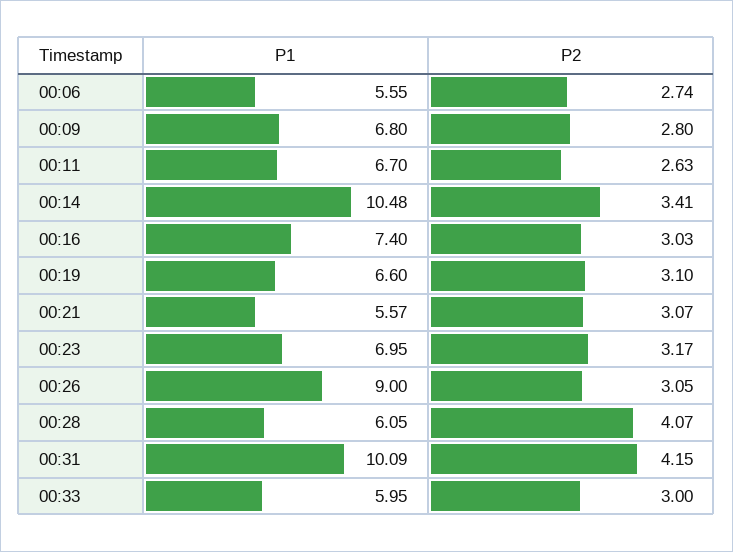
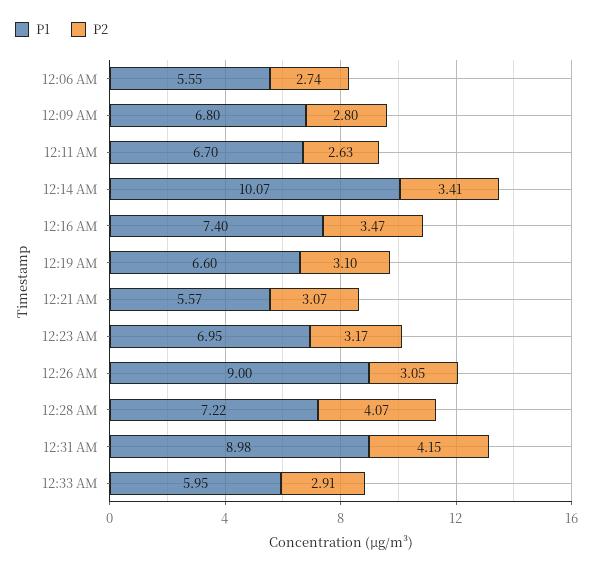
P1, 00:14: 10.48 -> 10.07
P2, 00:16: 3.03 -> 3.47
P1, 00:28: 6.05 -> 7.22
P1, 00:31: 10.09 -> 8.98
P2, 00:33: 3 -> 2.91

